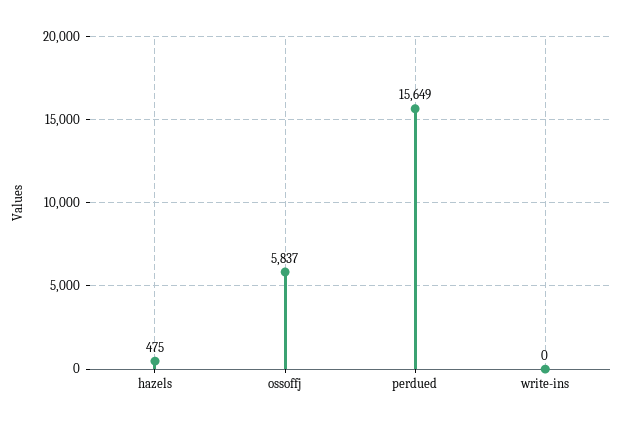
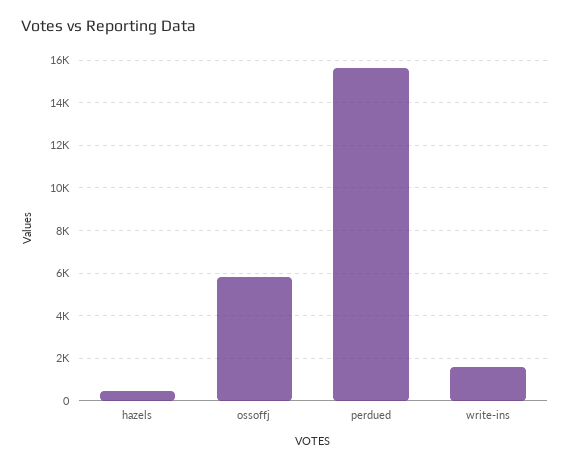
write-ins: 0 -> 1500

